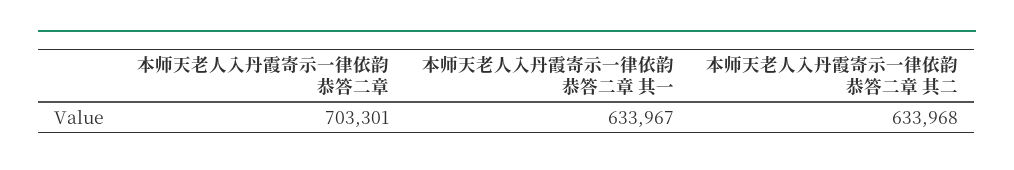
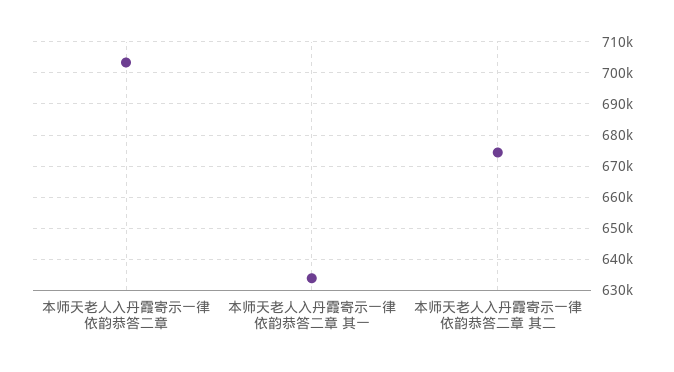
本师天老人入丹霞寄示一律依韵恭答二章 其二: 633968 -> 674000

